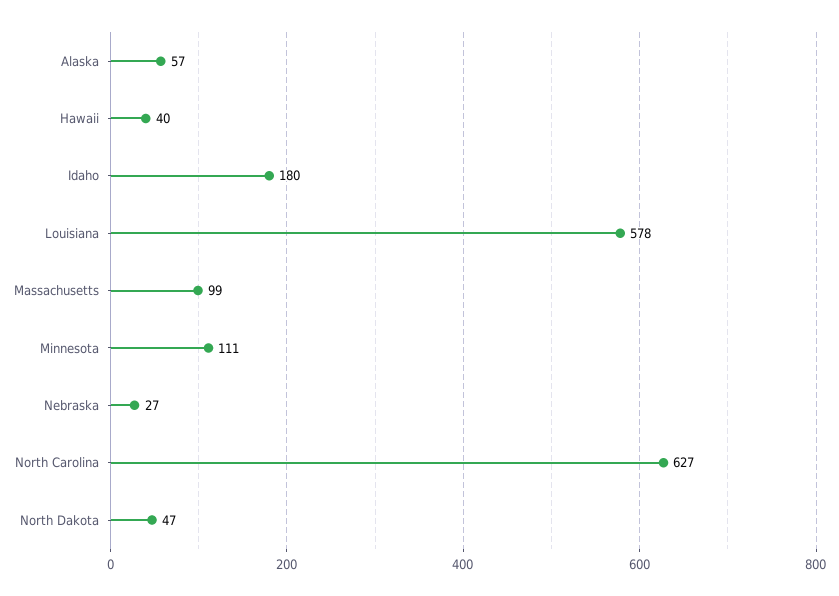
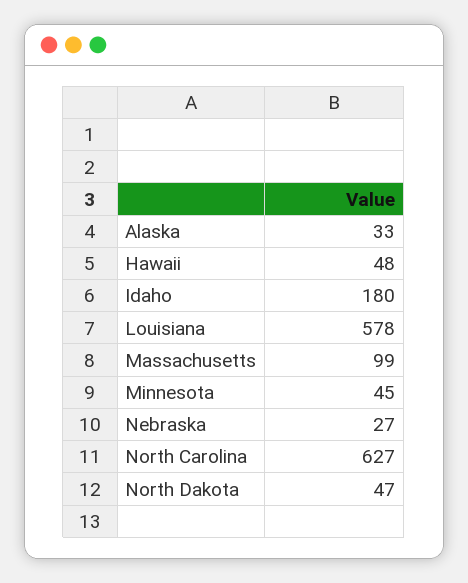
Alaska: 57 -> 33
Hawaii: 40 -> 48
Minnesota: 111 -> 45

